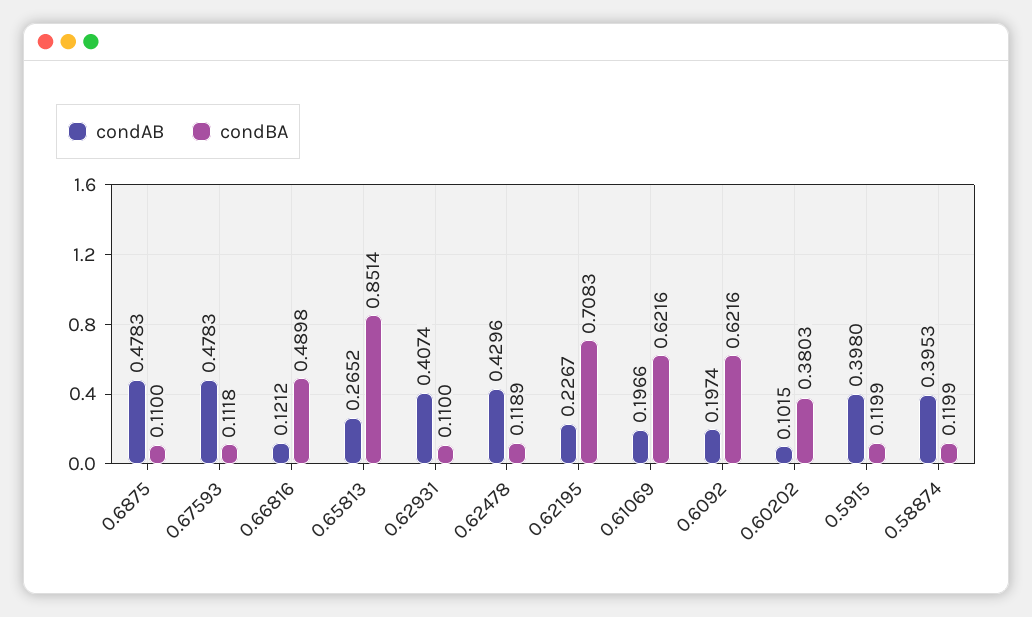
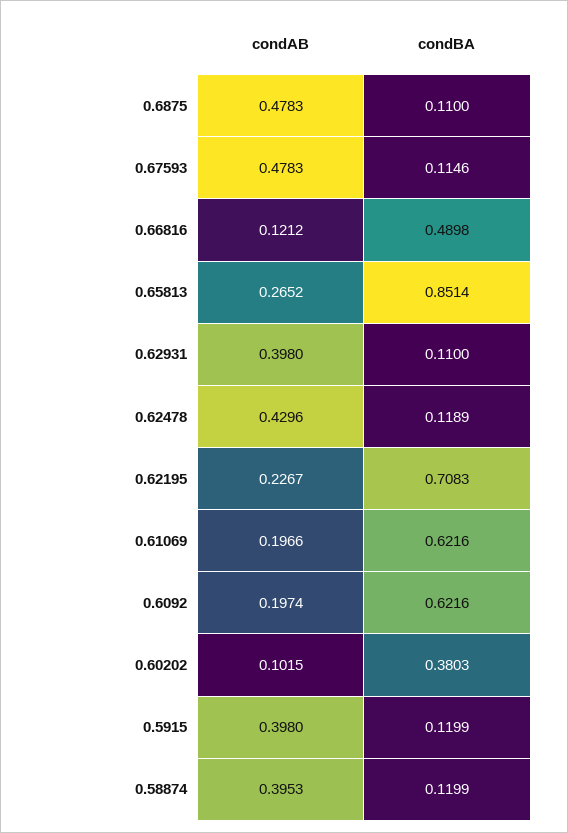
condBA, 0.67593: 0.1118 -> 0.1146
condAB, 0.62931: 0.4074 -> 0.398

